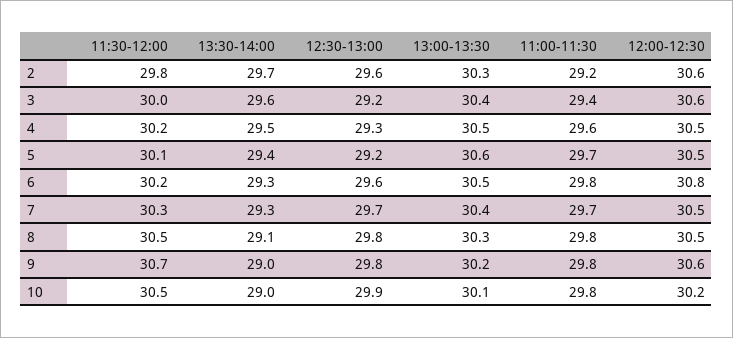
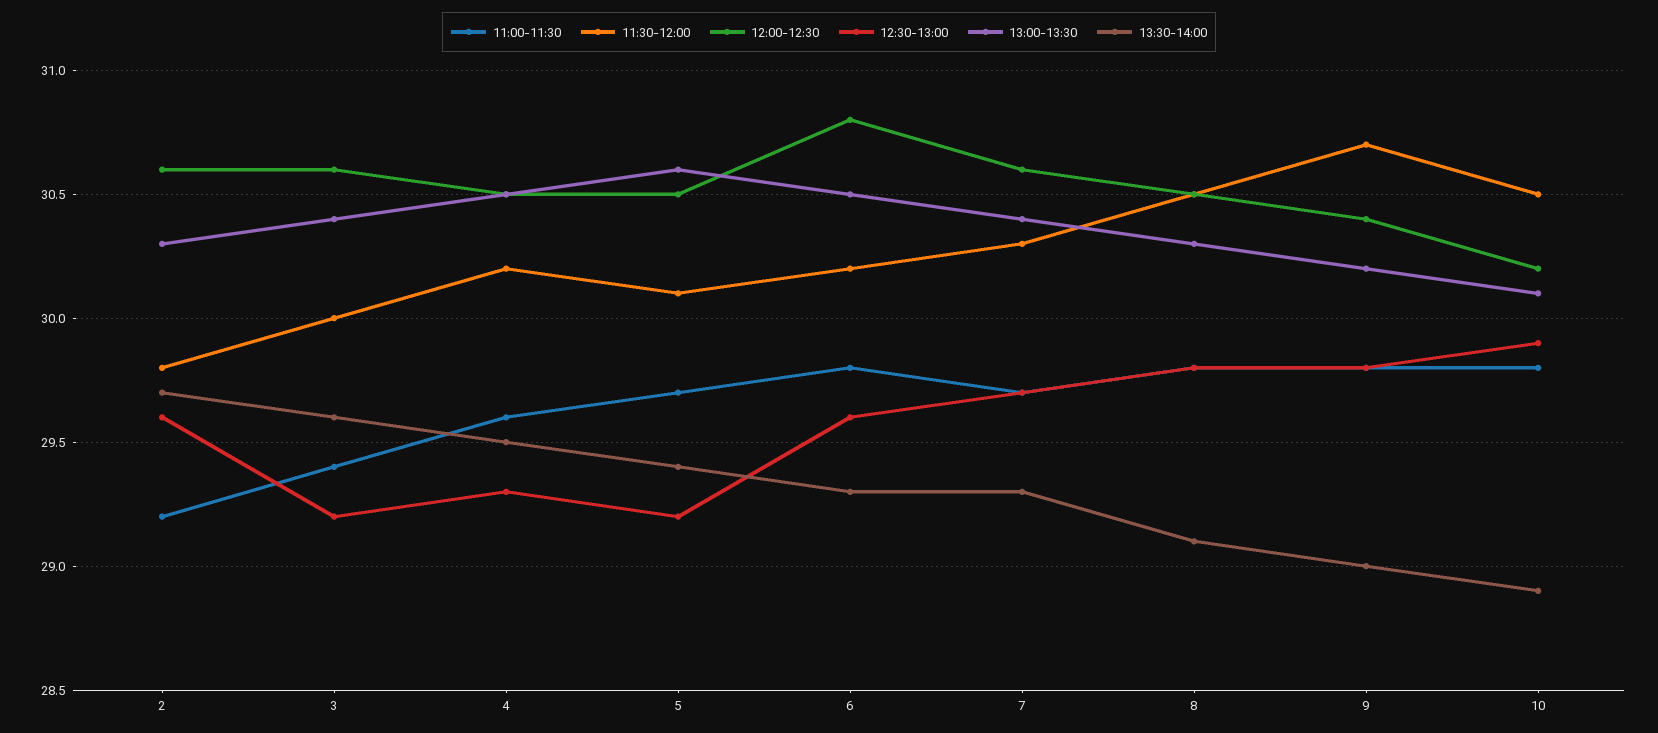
12:00-12:30, 7: 30.5 -> 30.6
12:00-12:30, 9: 30.6 -> 30.4
13:30-14:00, 10: 29 -> 28.9

